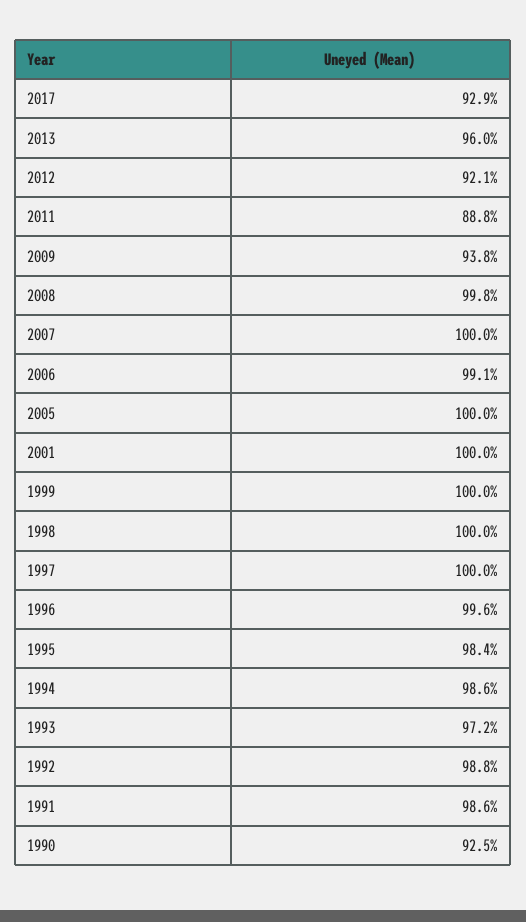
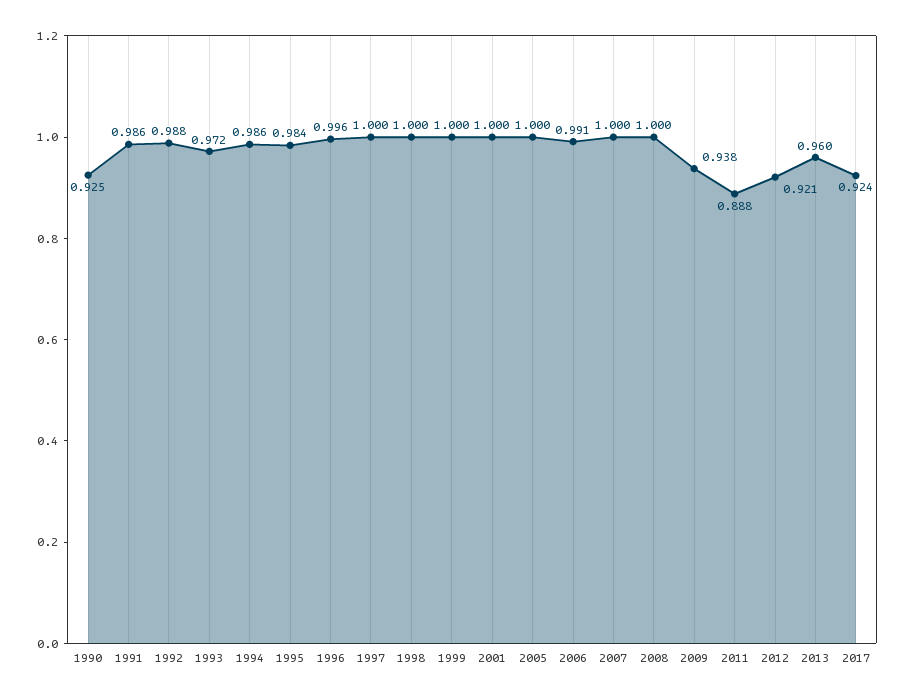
2017: 0.929 -> 0.924
2008: 0.998 -> 1

